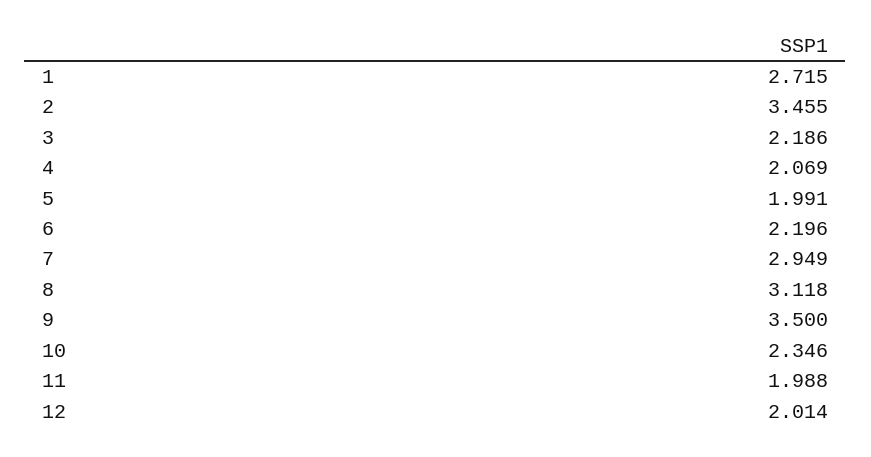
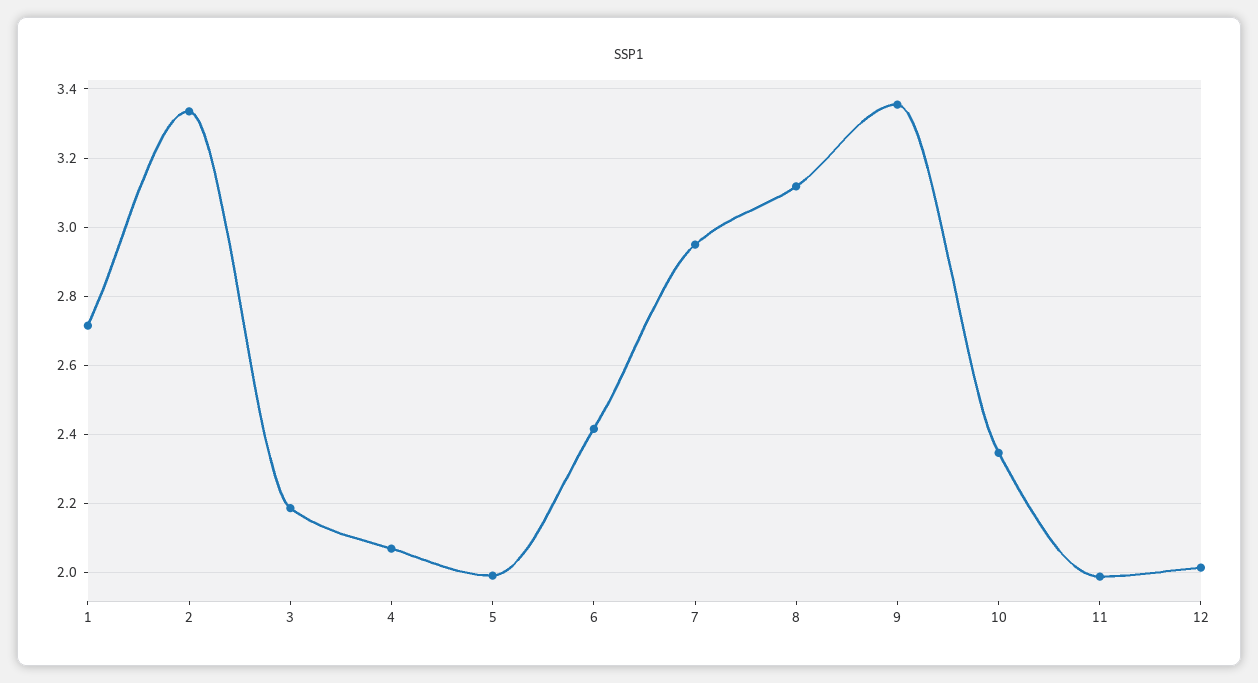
2: 3.455 -> 3.34
6: 2.196 -> 2.42
9: 3.5 -> 3.36

